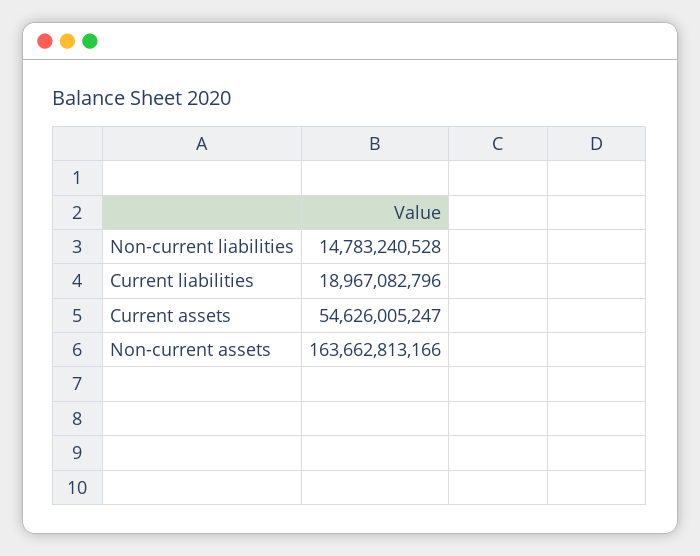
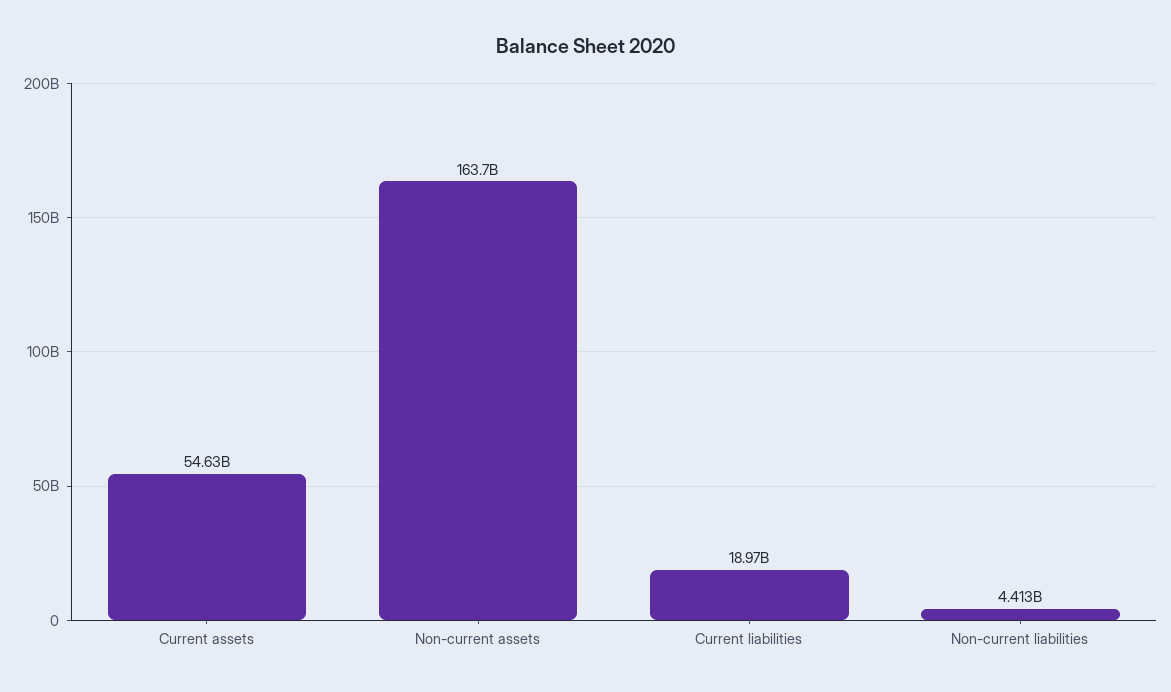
Non-current liabilities: 14783240528 -> 4413000000

